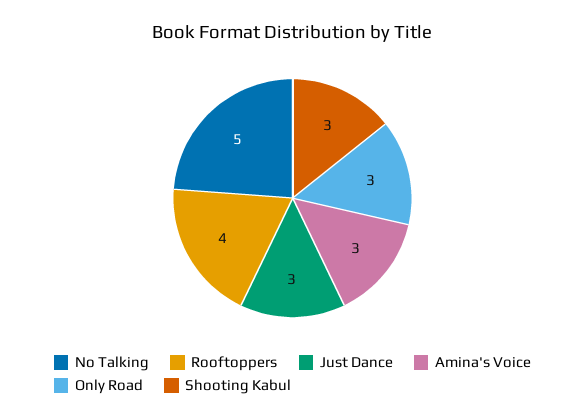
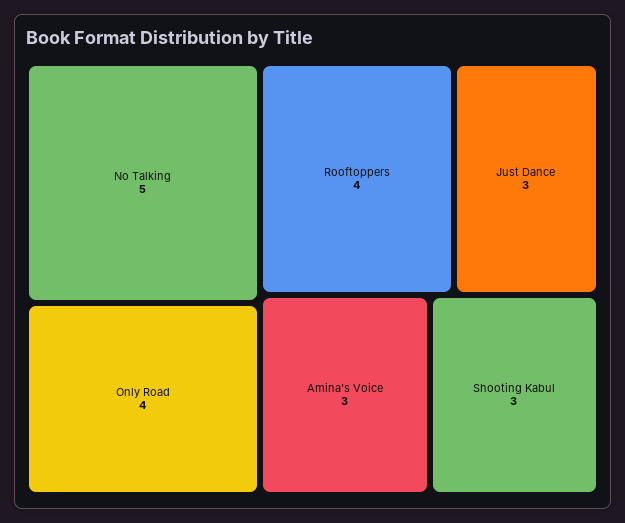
Only Road: 3 -> 4

